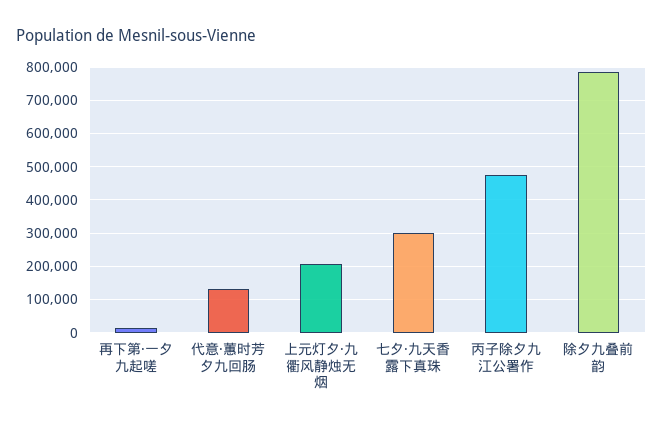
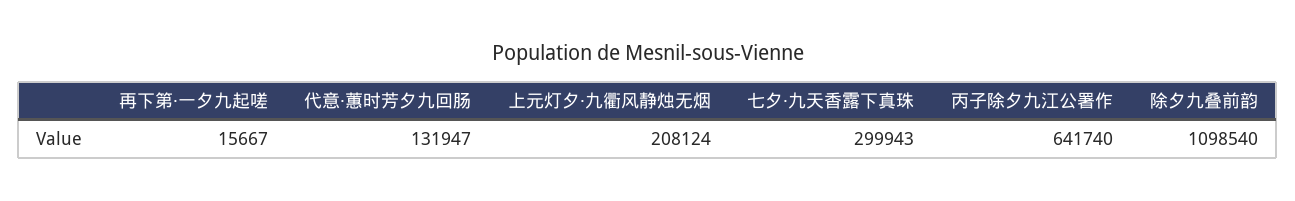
丙子除夕九江公署作: 480000 -> 641740
除夕九叠前韵: 780000 -> 1098540

